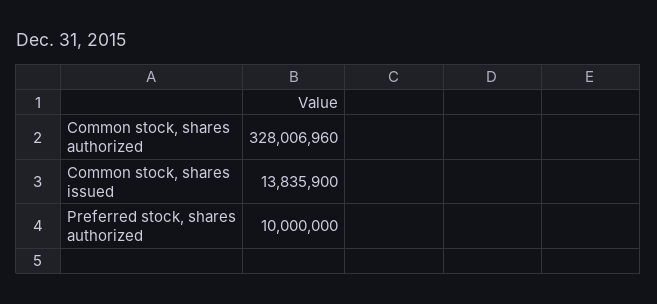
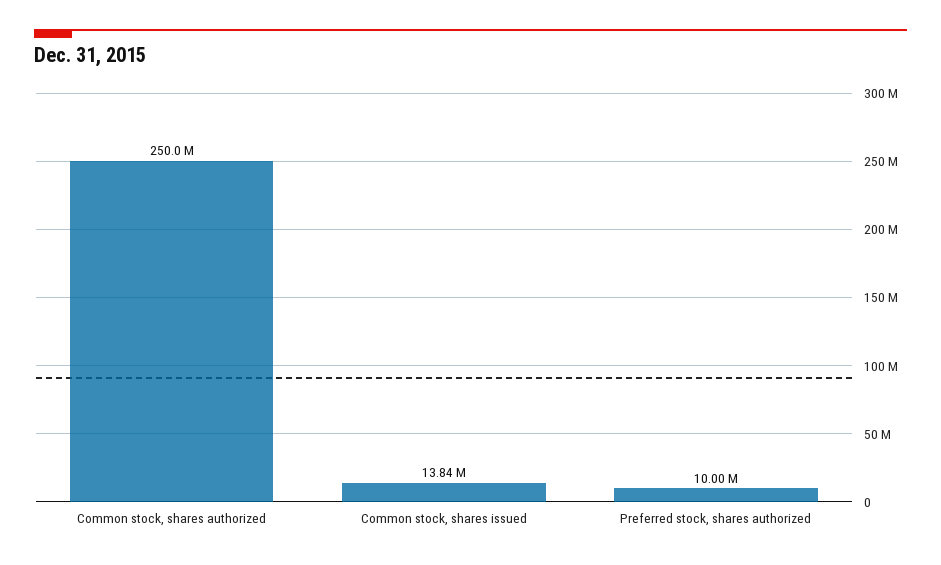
Common stock, shares authorized: 328006960 -> 250000000

